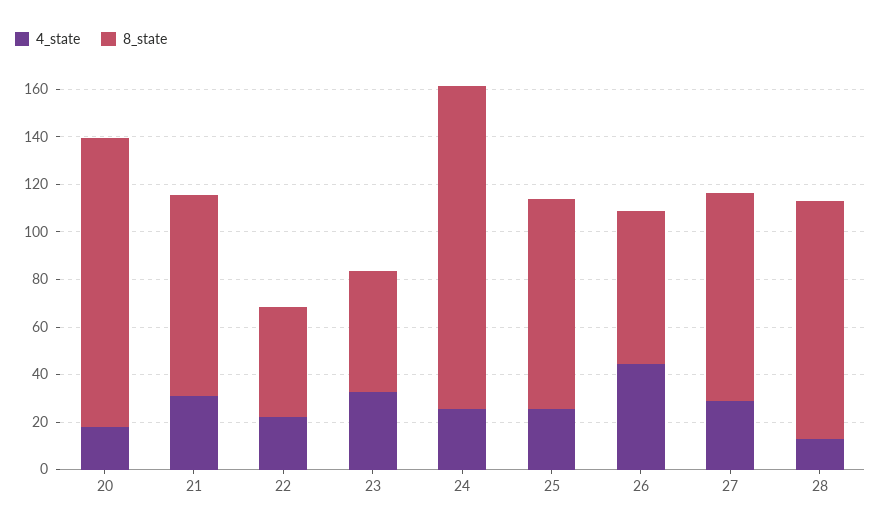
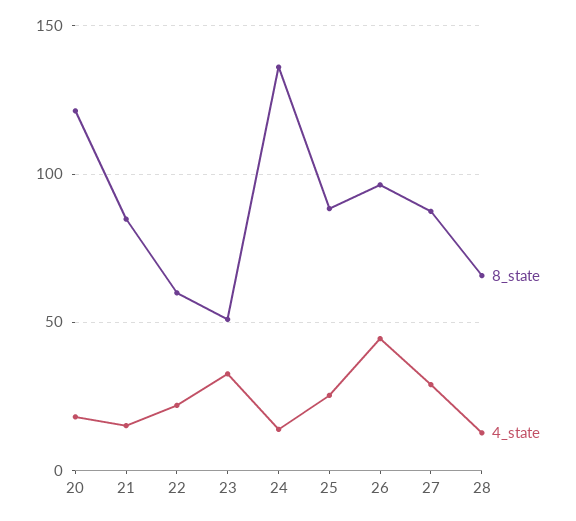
4_state, 21: 30 -> 15
8_state, 22: 45 -> 60
4_state, 24: 25 -> 15
8_state, 26: 65 -> 95
8_state, 28: 100 -> 65

